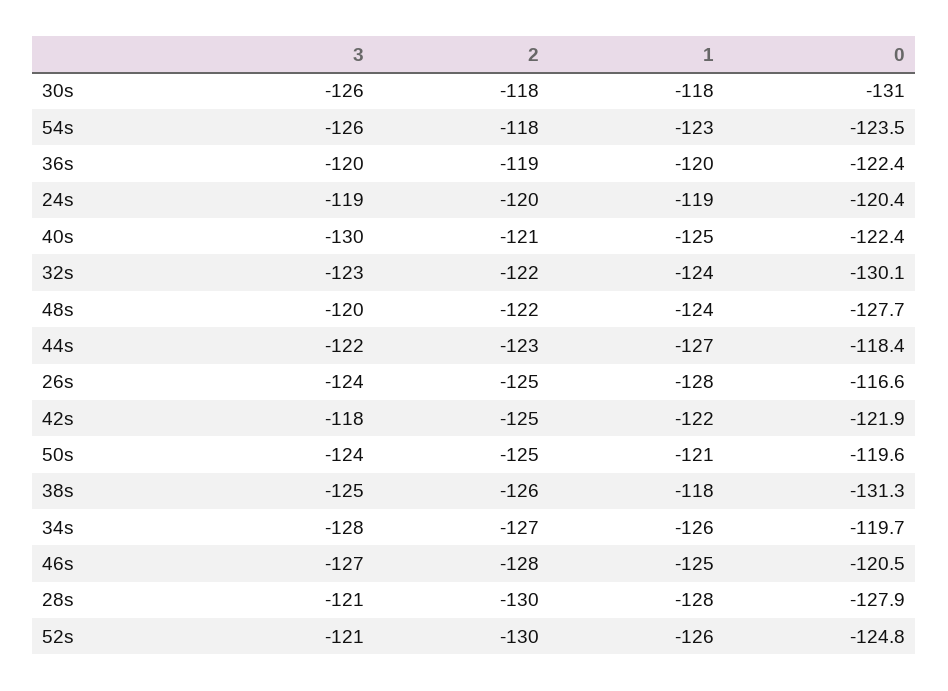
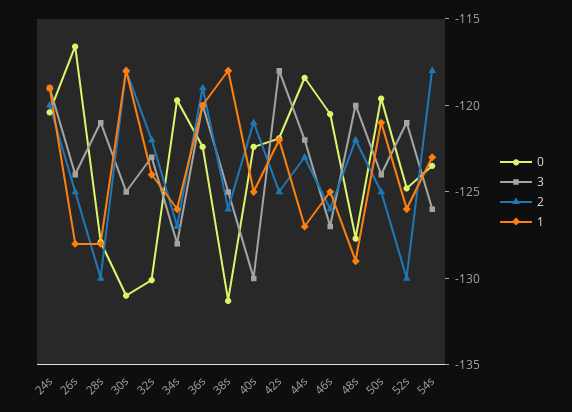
3, 30s: -126 -> -125
1, 48s: -124 -> -129
2, 46s: -128 -> -126

